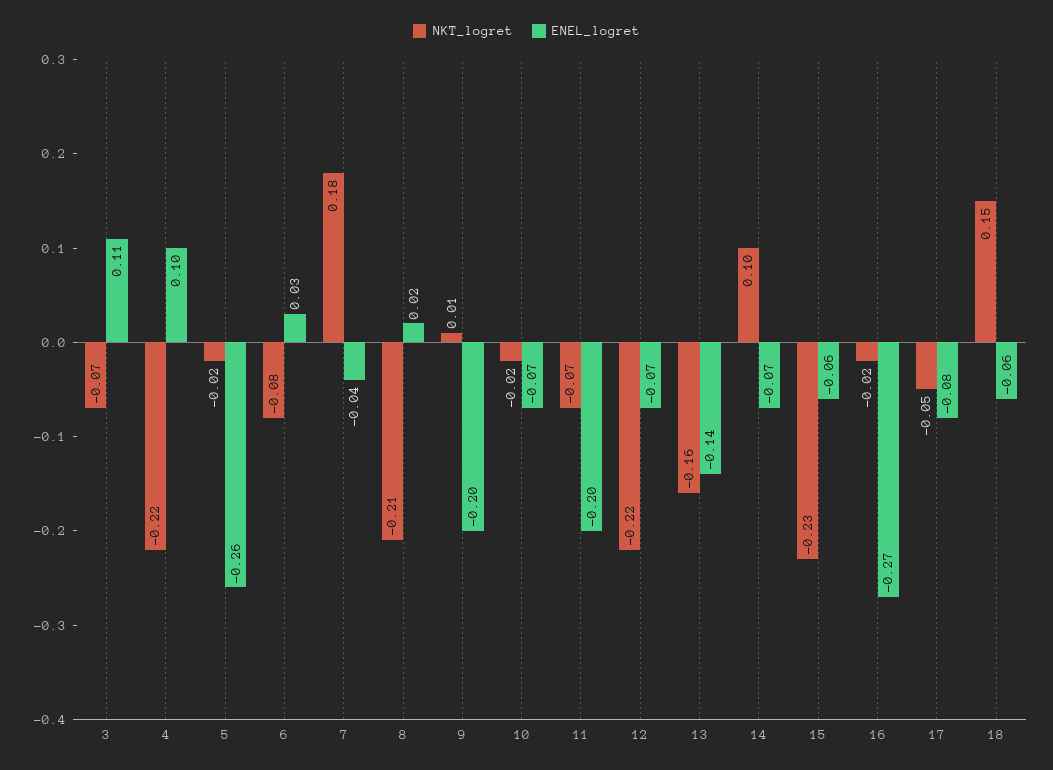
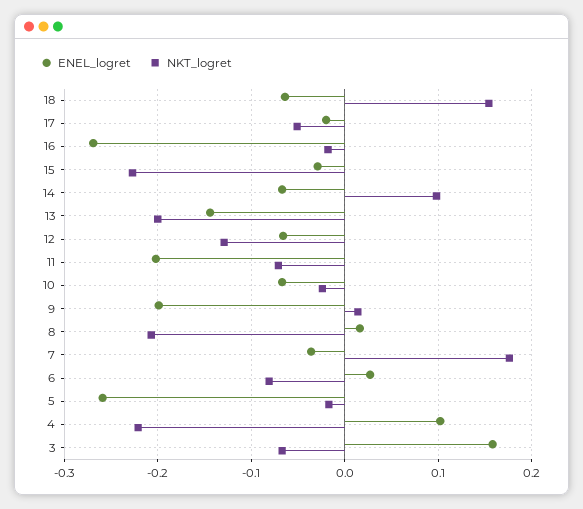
ENEL_logret, 3: 0.11 -> 0.16
NKT_logret, 12: -0.22 -> -0.13
NKT_logret, 13: -0.16 -> -0.2
ENEL_logret, 15: -0.06 -> -0.03
ENEL_logret, 17: -0.08 -> -0.02

